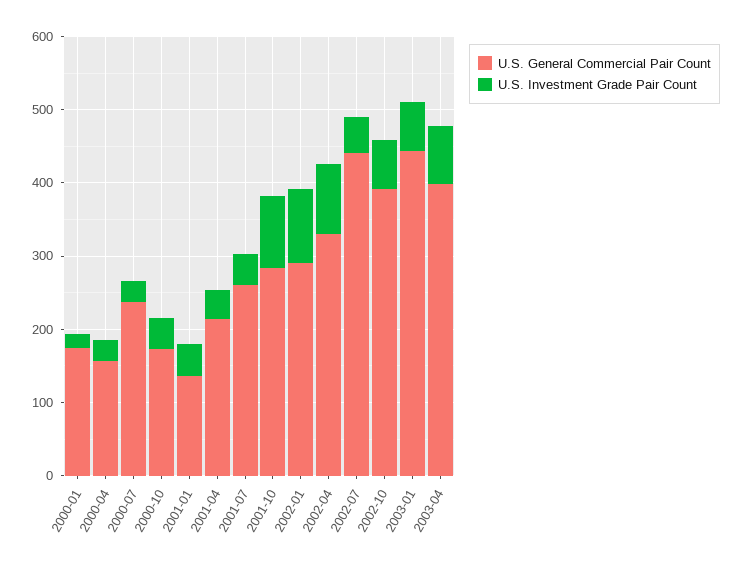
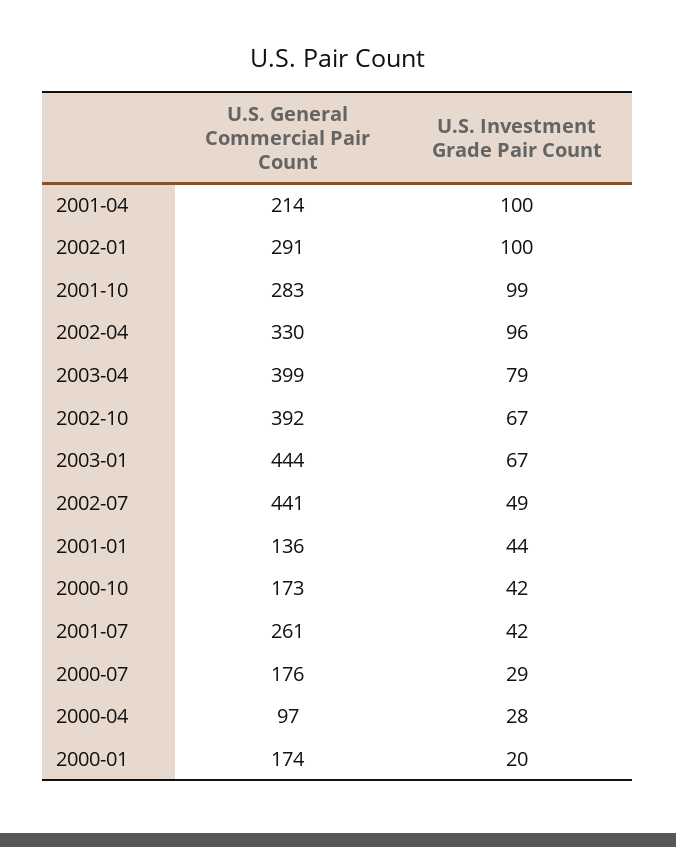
U.S. General Commercial Pair Count, 2000-04: 160 -> 97
U.S. General Commercial Pair Count, 2000-07: 240 -> 176
U.S. Investment Grade Pair Count, 2001-04: 40 -> 100

